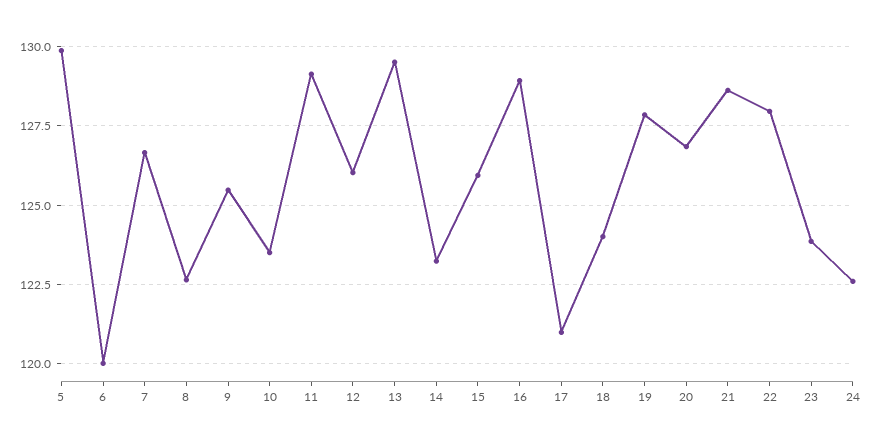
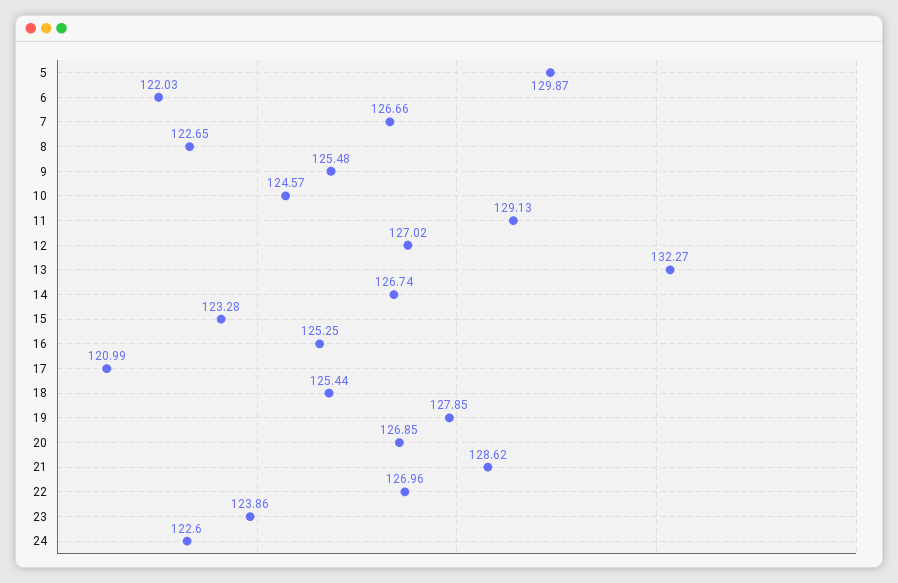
6: 120 -> 122.03
10: 123.5 -> 124.57
12: 126 -> 127.02
13: 129.5 -> 132.27
14: 123.25 -> 126.74
15: 126 -> 123.28
16: 129 -> 125.25
18: 124 -> 125.44
22: 128 -> 126.96

